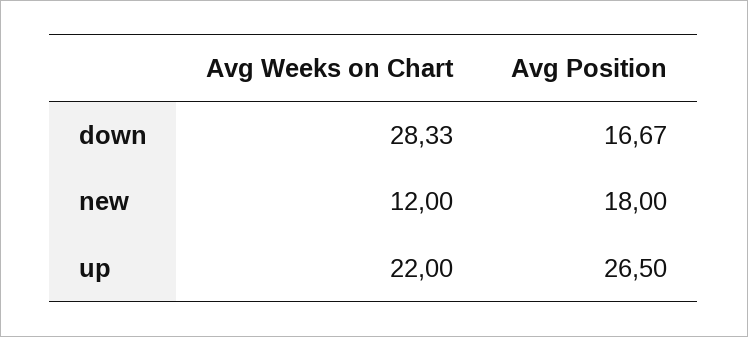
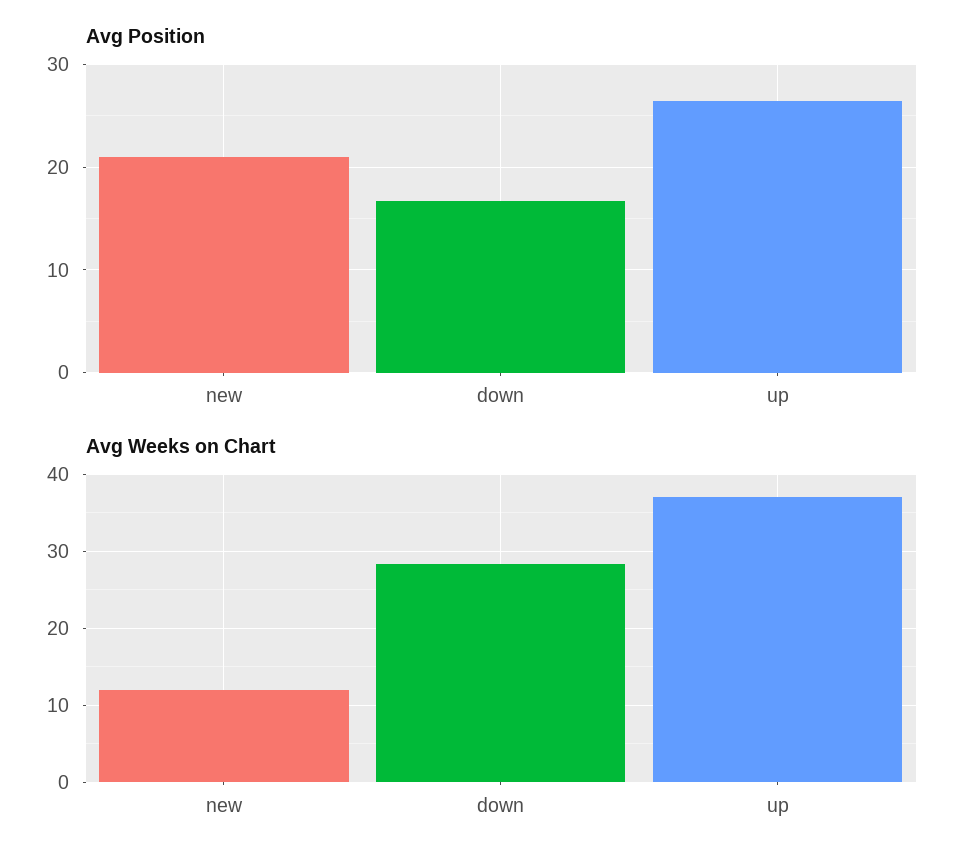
Avg Position, new: 18 -> 21
Avg Weeks on Chart, up: 22 -> 37

